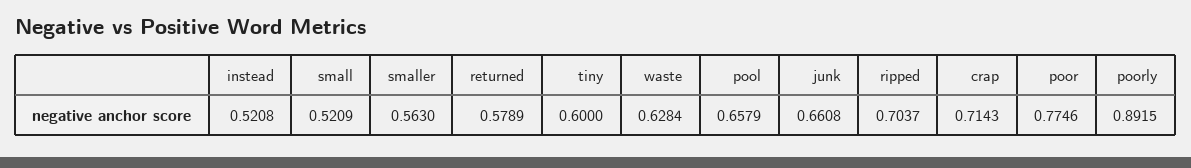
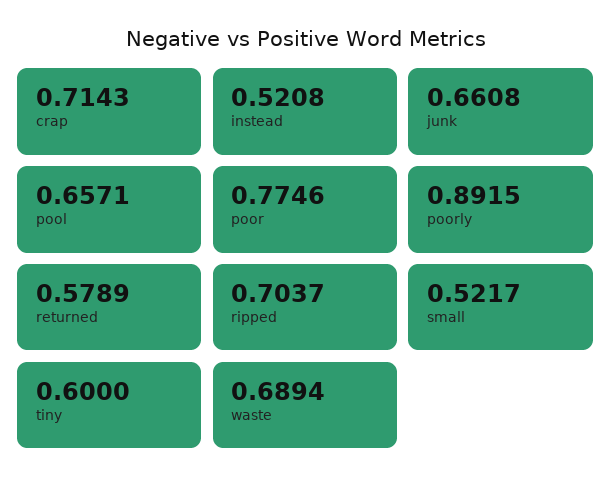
small: 0.5209 -> 0.5217
smaller: 0.563 -> none
waste: 0.6284 -> 0.6894
pool: 0.6579 -> 0.6571

